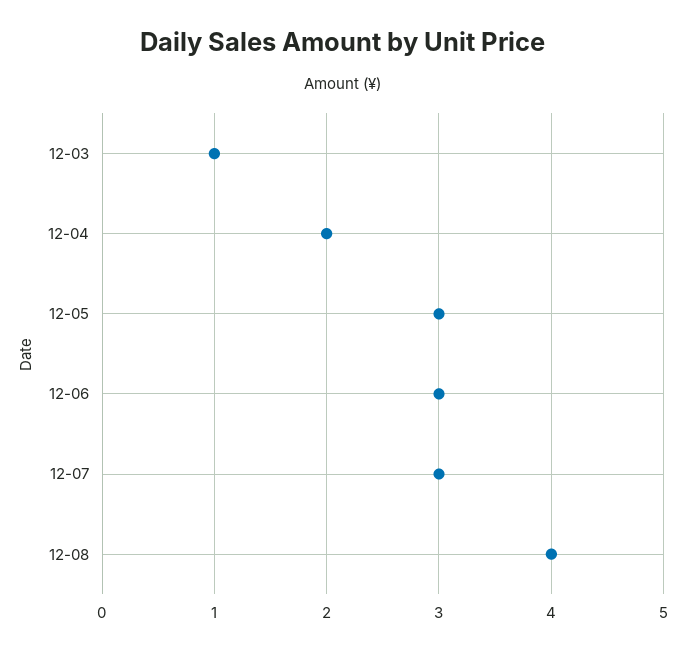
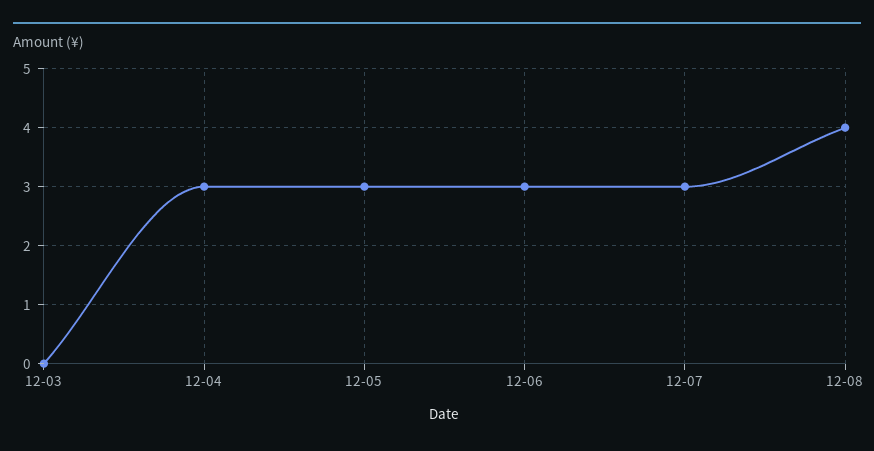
12-03: 1 -> 0
12-04: 2 -> 3

